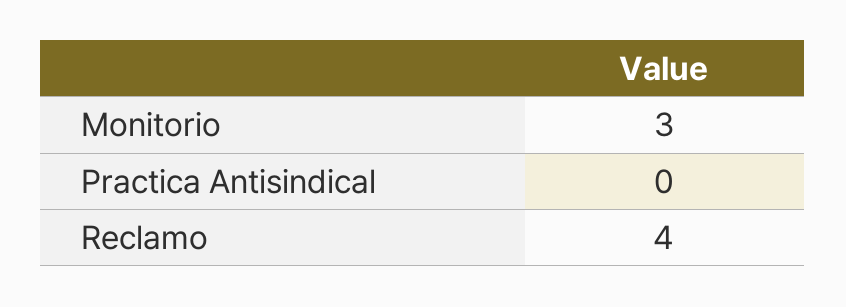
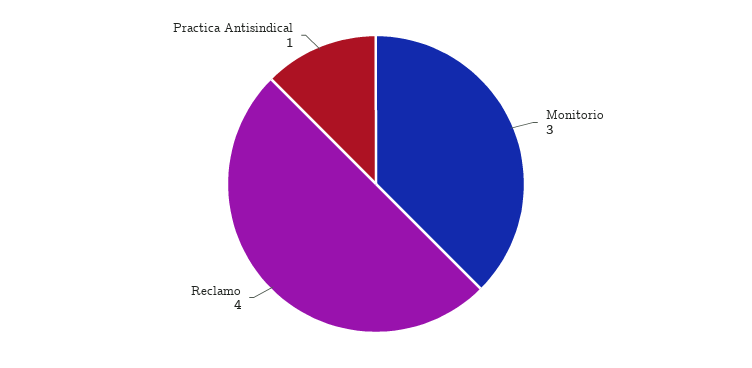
Practica Antisindical: 0 -> 1

